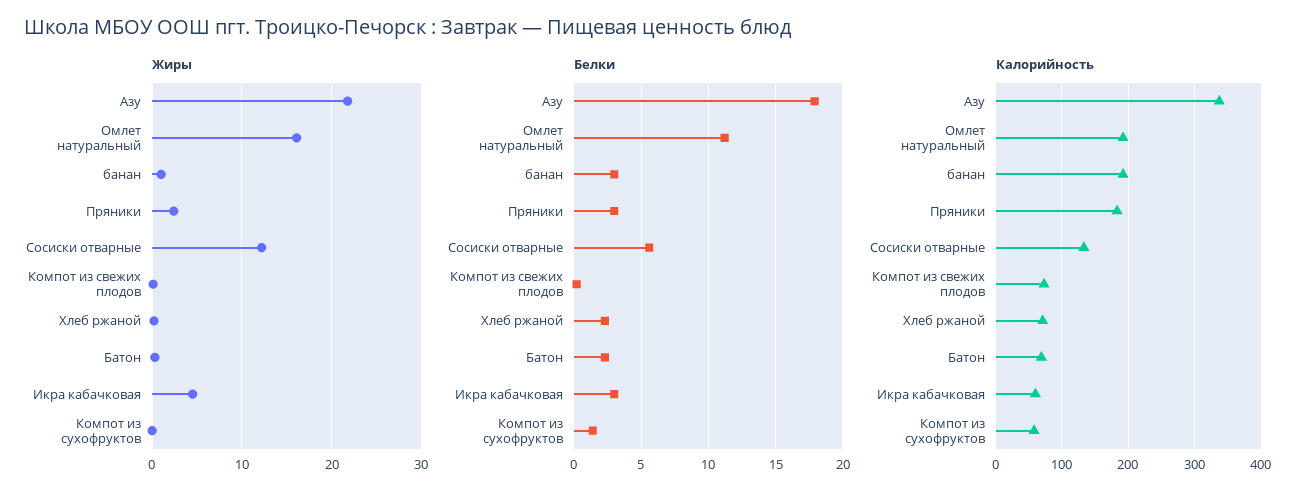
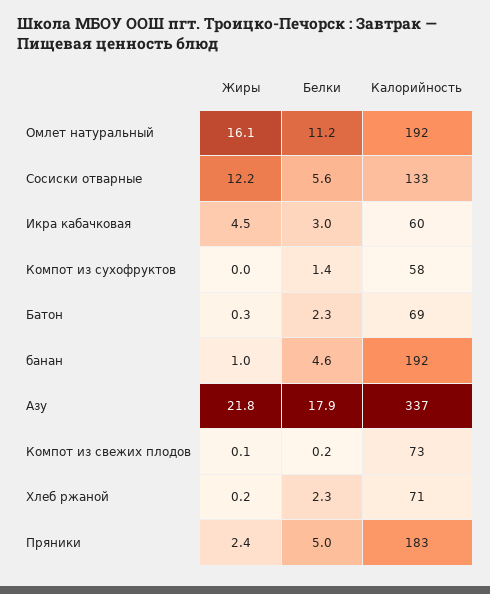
Белки, банан: 3 -> 4.6
Белки, Пряники: 3 -> 5

